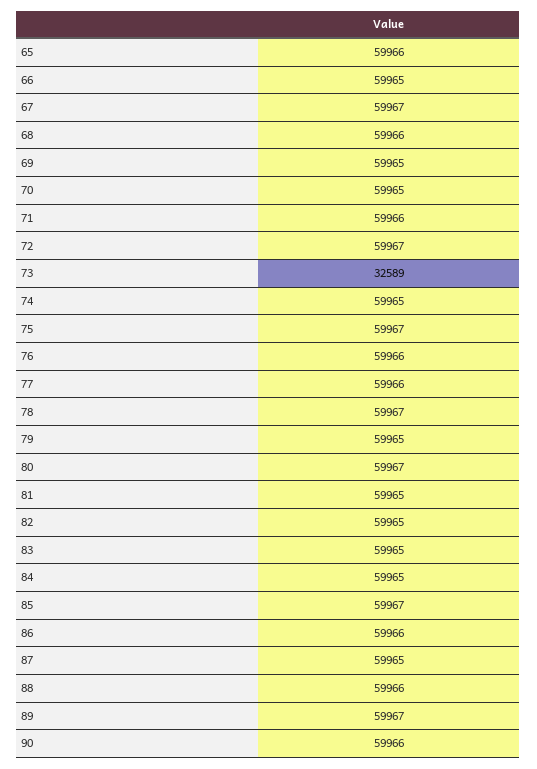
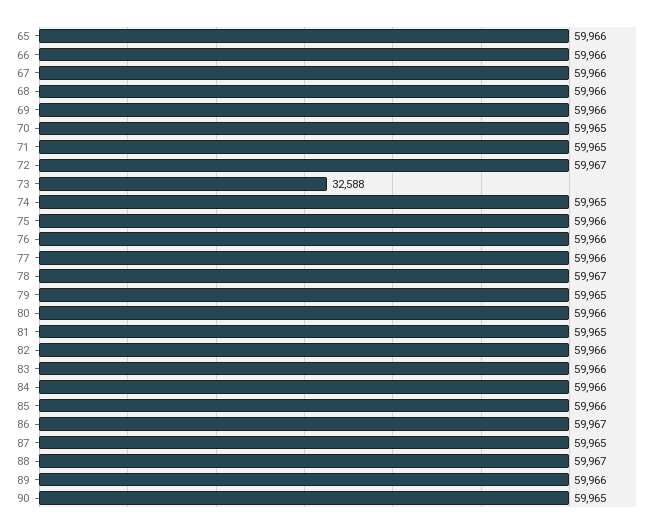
66: 59965 -> 59966
67: 59967 -> 59966
69: 59965 -> 59966
71: 59966 -> 59965
73: 32589 -> 32588
75: 59967 -> 59966
80: 59967 -> 59966
82: 59965 -> 59966
83: 59965 -> 59966
84: 59965 -> 59966
85: 59967 -> 59966
86: 59966 -> 59967
88: 59966 -> 59967
89: 59967 -> 59966
90: 59966 -> 59965

